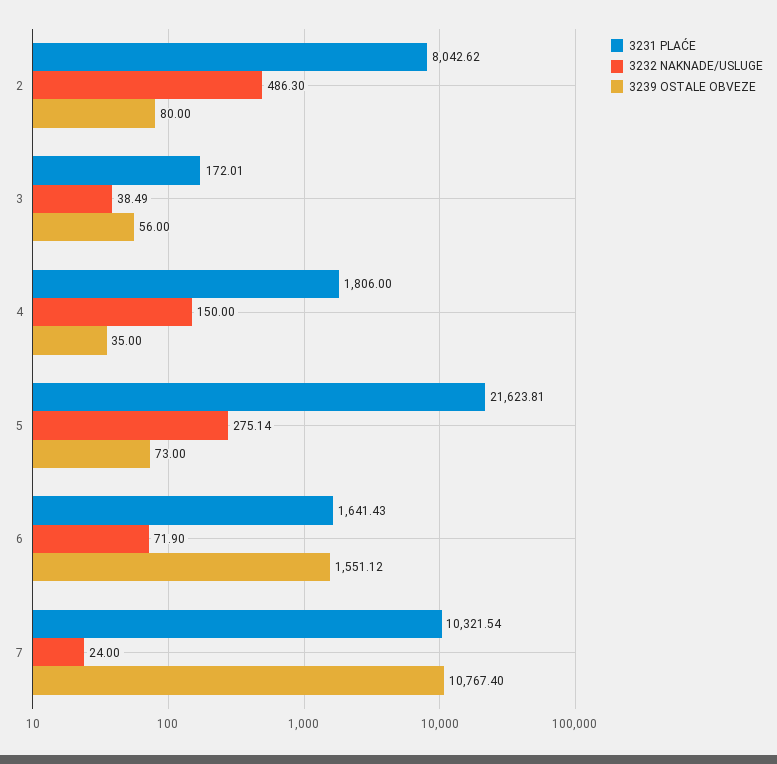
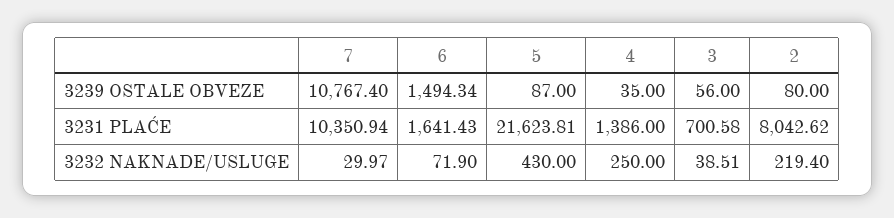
3232 NAKNADE/USLUGE, 2: 486.3 -> 219.4
3231 PLAĆE, 3: 172.01 -> 700.58
3232 NAKNADE/USLUGE, 3: 38.49 -> 38.51
3231 PLAĆE, 4: 1806 -> 1386
3232 NAKNADE/USLUGE, 4: 150 -> 250
3232 NAKNADE/USLUGE, 5: 275.14 -> 430
3239 OSTALE OBVEZE, 5: 73 -> 87
3239 OSTALE OBVEZE, 6: 1551.12 -> 1494.34
3231 PLAĆE, 7: 10321.54 -> 10350.94
3232 NAKNADE/USLUGE, 7: 24 -> 29.97

